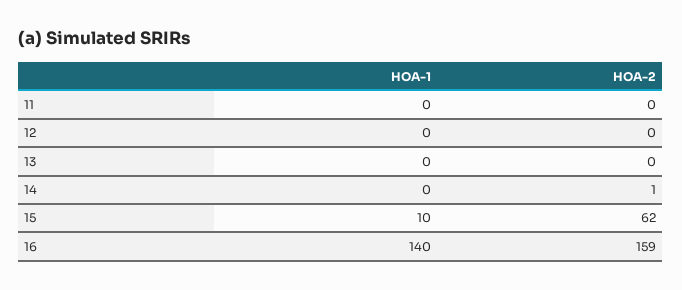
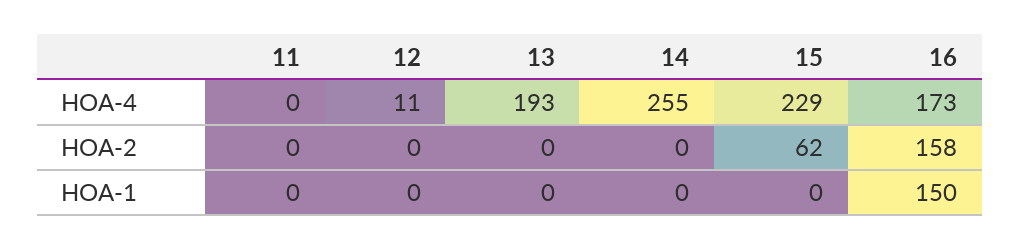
HOA-2, 14: 1 -> 0
HOA-1, 15: 10 -> 0
HOA-1, 16: 140 -> 150
HOA-2, 16: 159 -> 158
HOA-4, 11: none -> 0
HOA-4, 12: none -> 11
HOA-4, 13: none -> 193
HOA-4, 14: none -> 255
HOA-4, 15: none -> 229
HOA-4, 16: none -> 173

